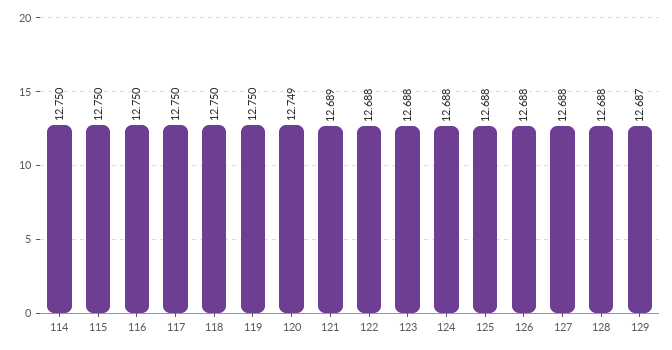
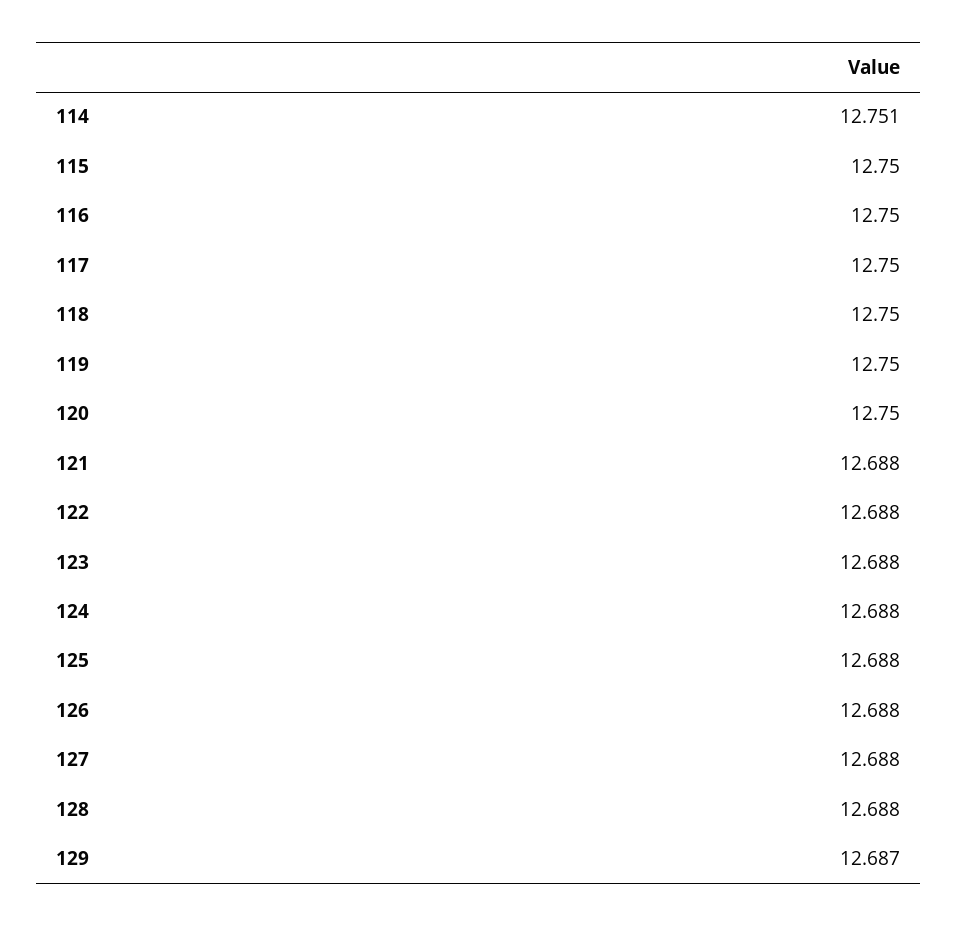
114: 12.75 -> 12.751
120: 12.749 -> 12.75
121: 12.689 -> 12.688

